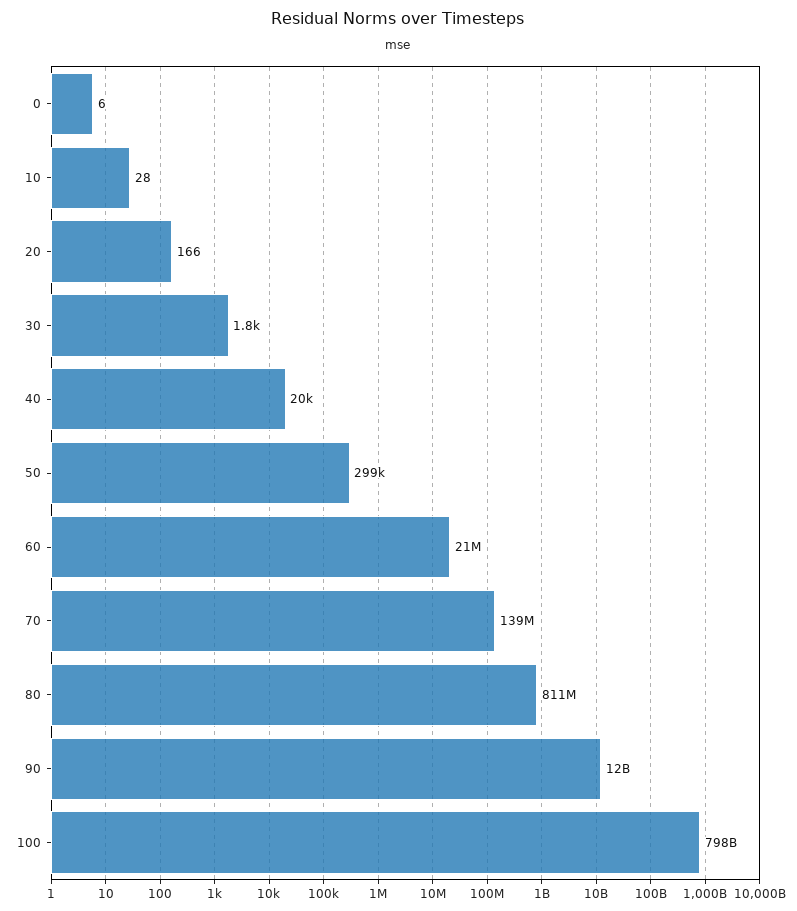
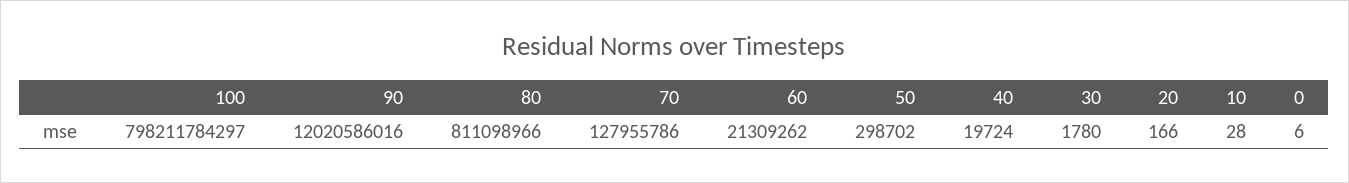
70: 139000000 -> 127955786

